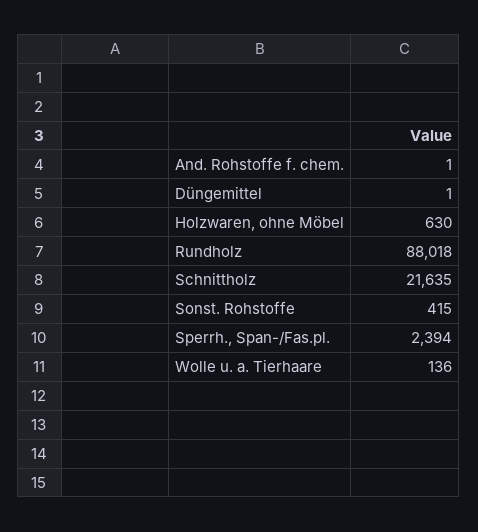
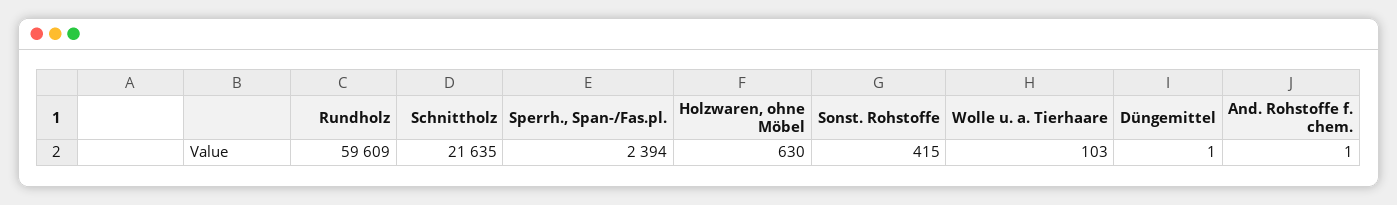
Rundholz: 88018 -> 59609
Wolle u. a. Tierhaare: 136 -> 103

